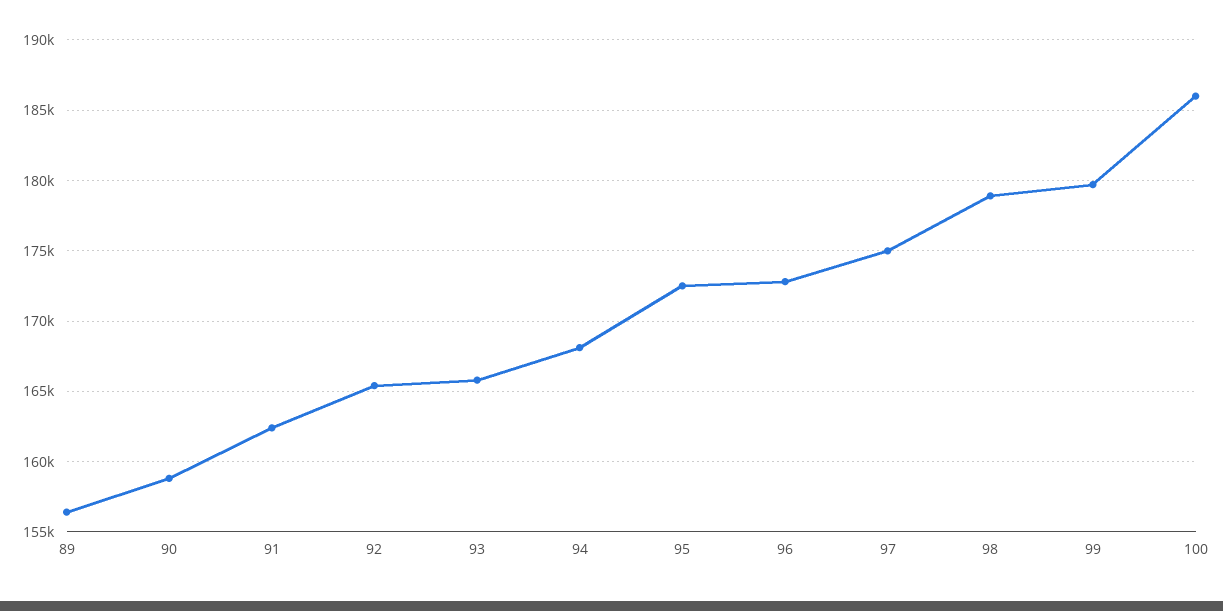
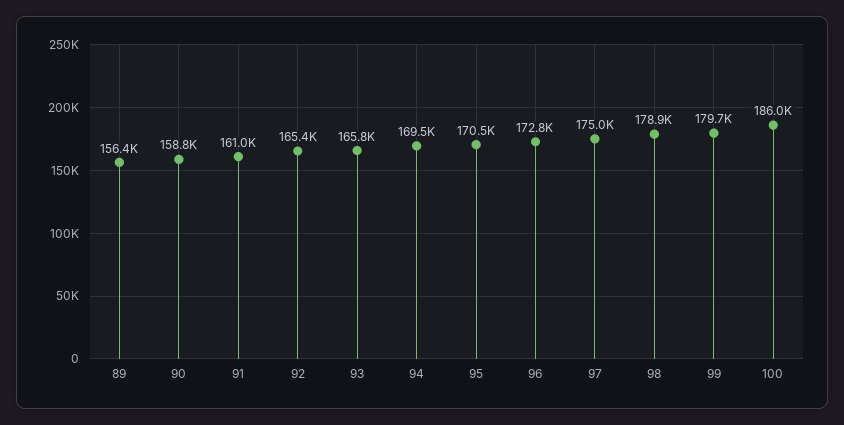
91: 162500 -> 161000
94: 168000 -> 169500
95: 172500 -> 170500

